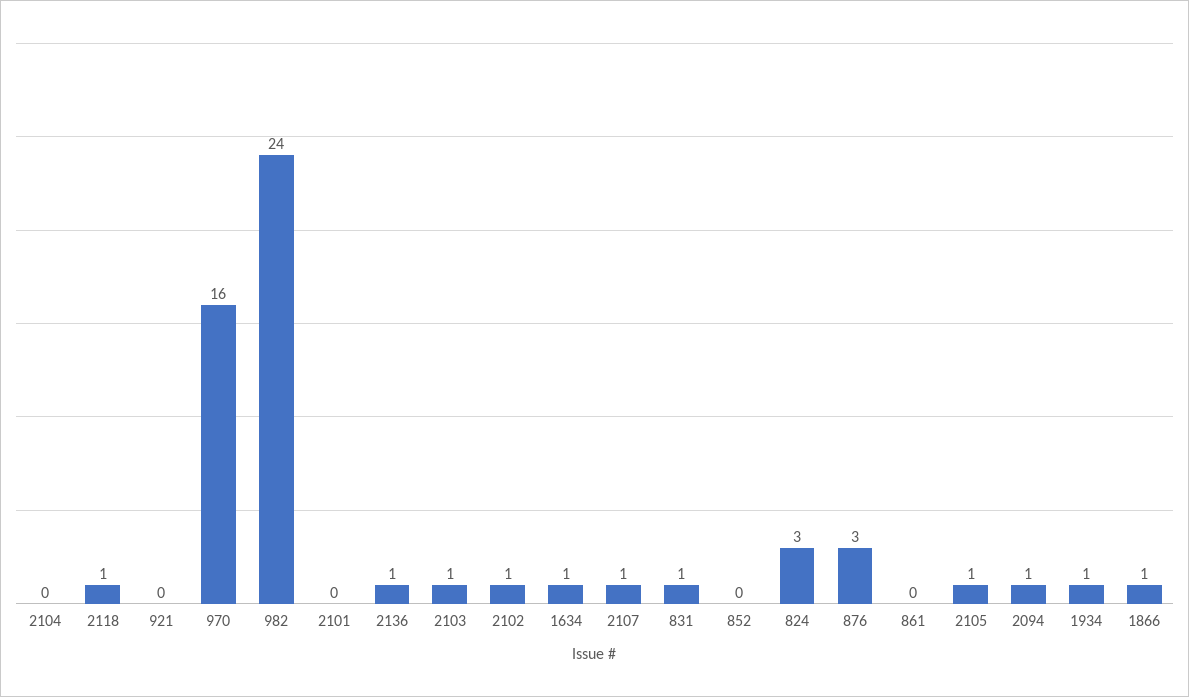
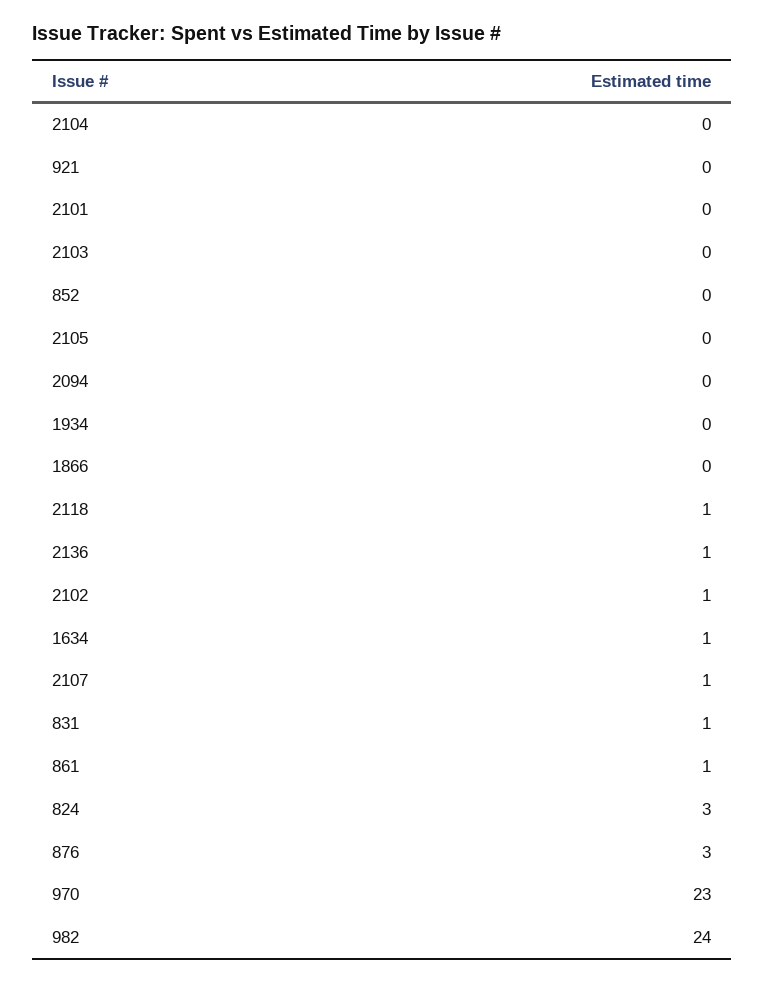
970: 16 -> 23
2103: 1 -> 0
861: 0 -> 1
2105: 1 -> 0
2094: 1 -> 0
1934: 1 -> 0
1866: 1 -> 0

